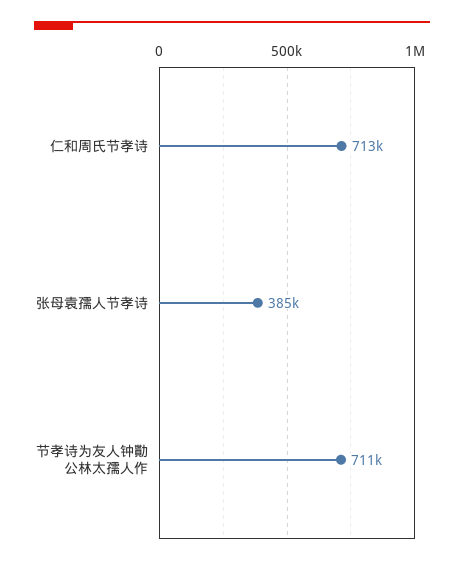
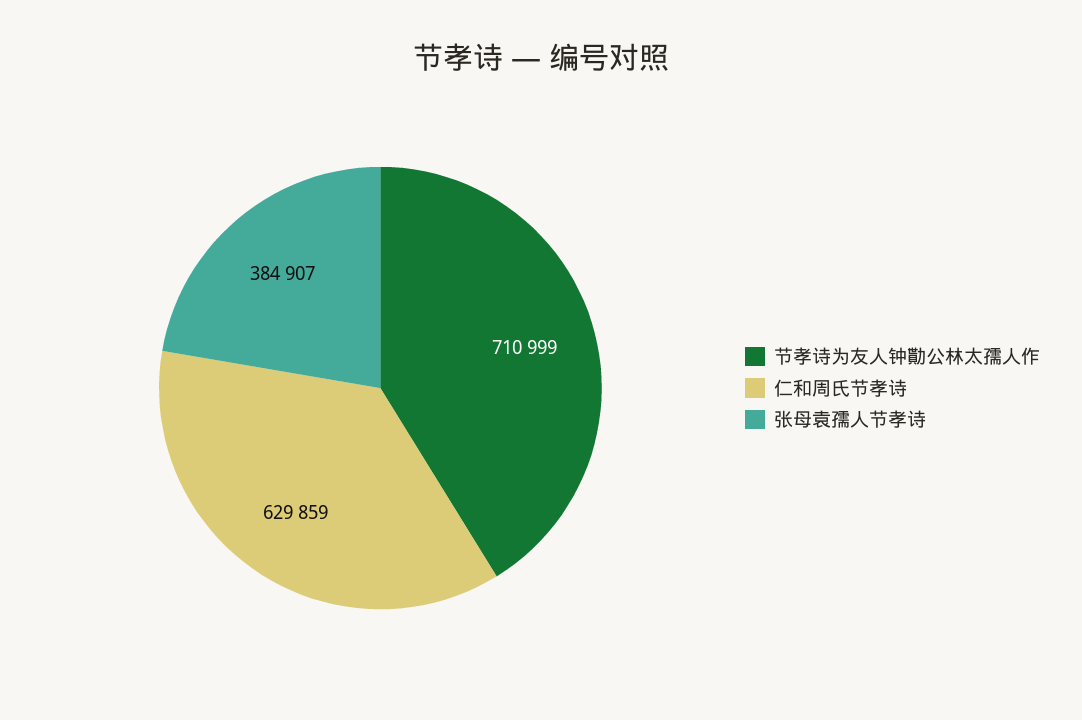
仁和周氏节孝诗: 713000 -> 629859

